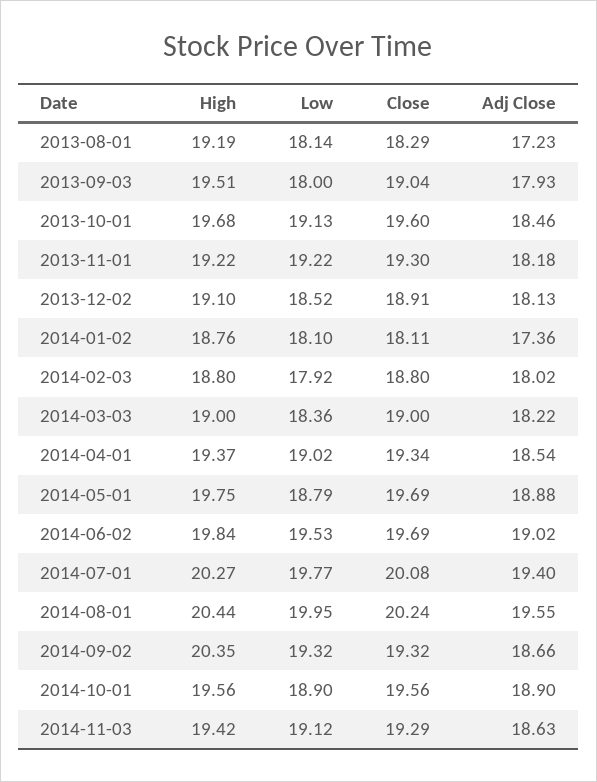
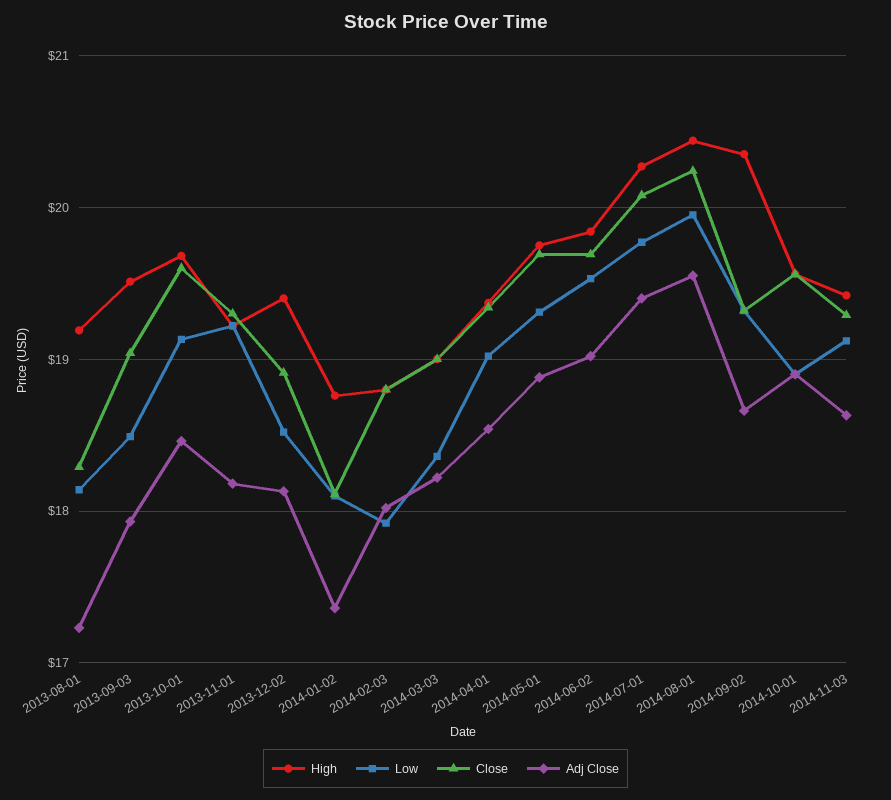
Low, 2013-09-03: 18 -> 18.5
High, 2013-12-02: 19.1 -> 19.4
Low, 2014-05-01: 18.79 -> 19.3

